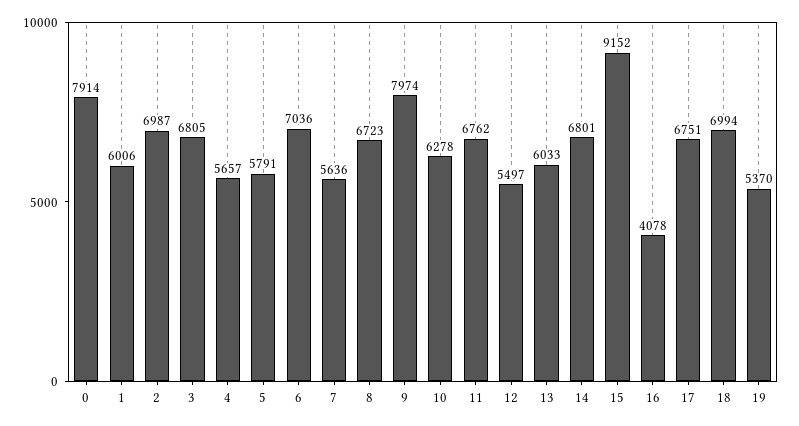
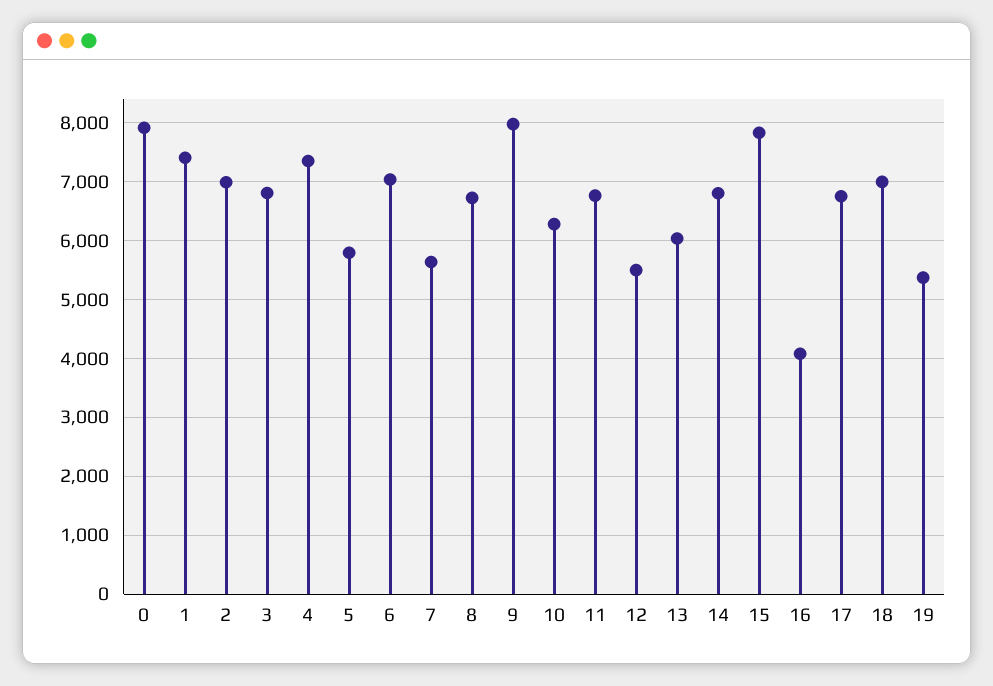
1: 6006 -> 7400
4: 5657 -> 7400
15: 9152 -> 7800

